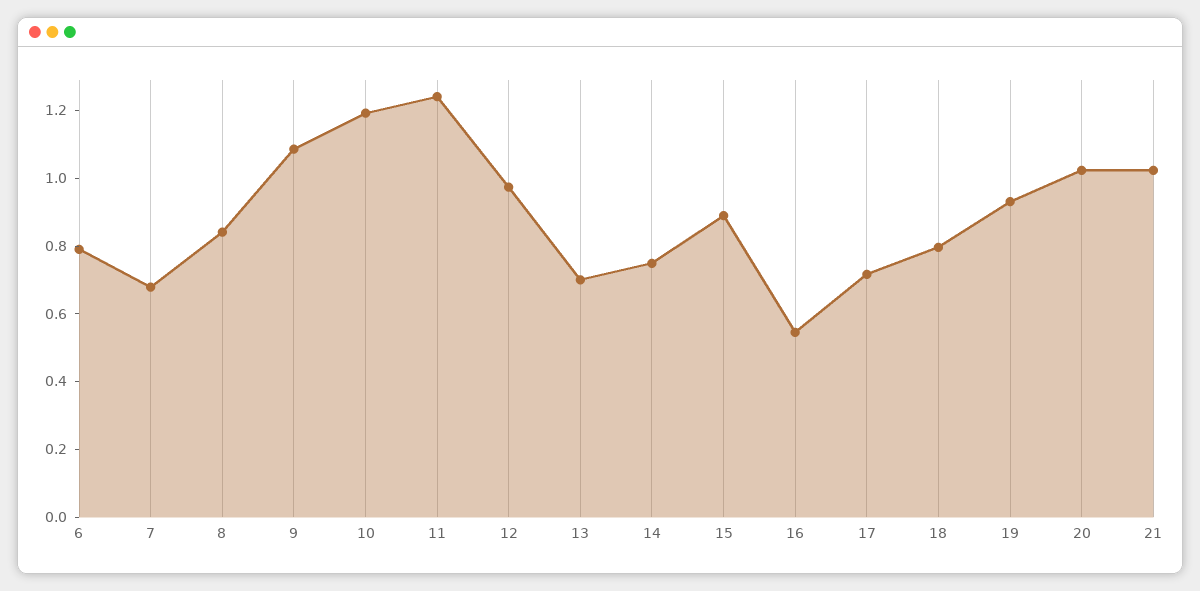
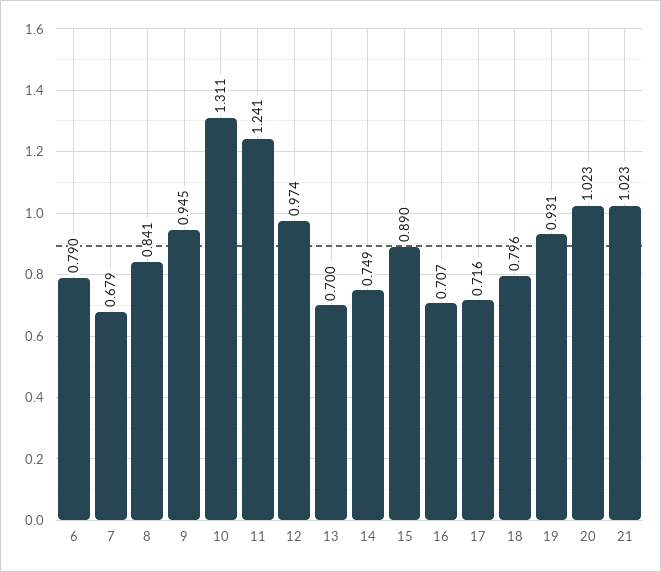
9: 1.1 -> 0.945
10: 1.2 -> 1.311
16: 0.55 -> 0.707

